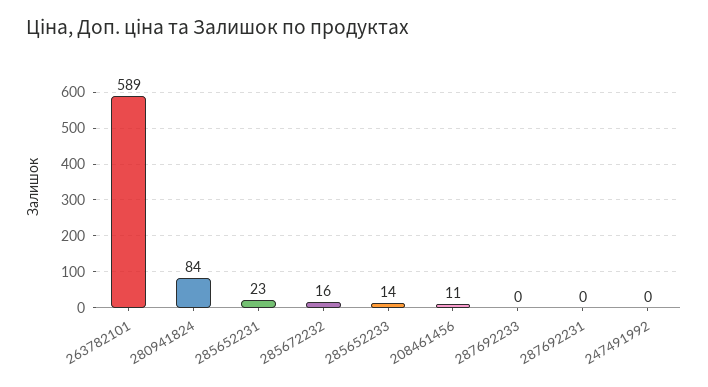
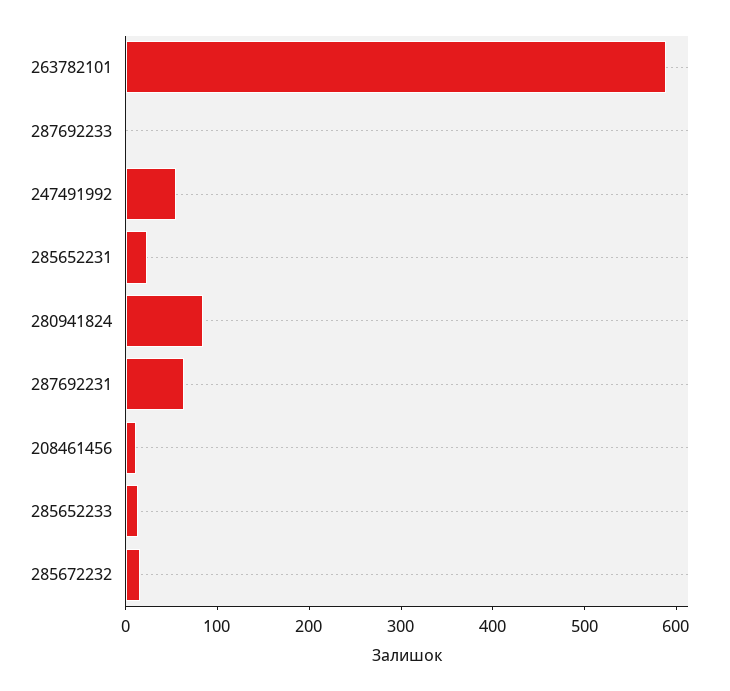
287692231: 0 -> 60
247491992: 0 -> 60

